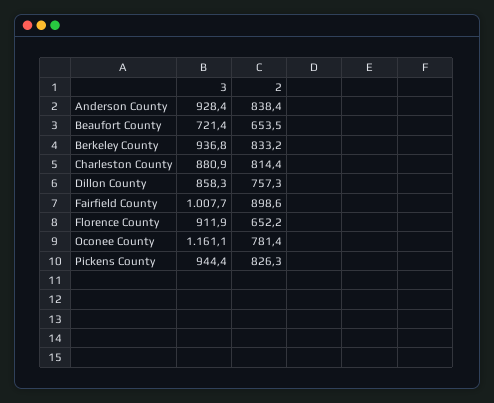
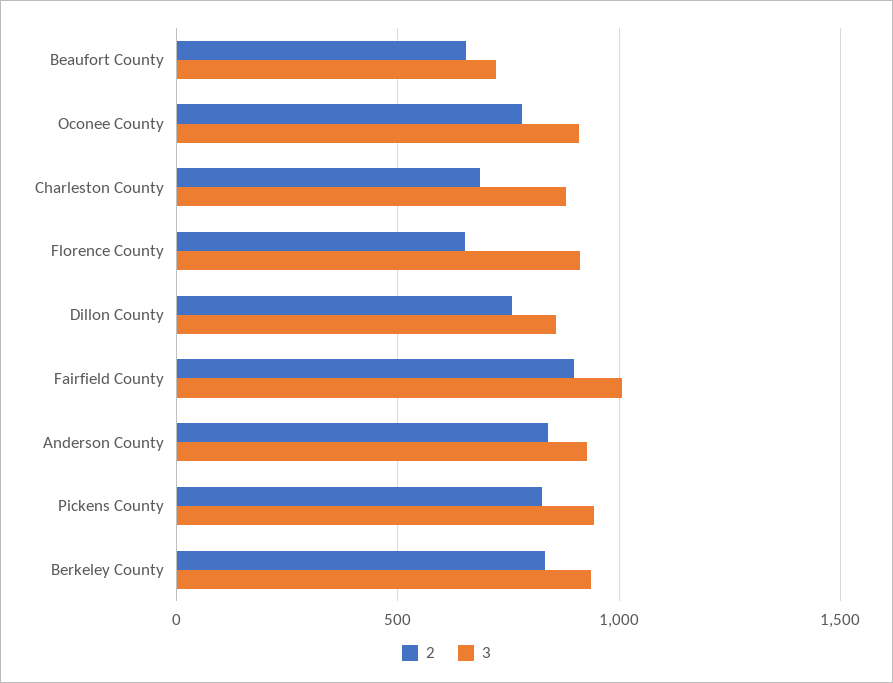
2, Charleston County: 814.4 -> 700
3, Oconee County: 1161.1 -> 900

